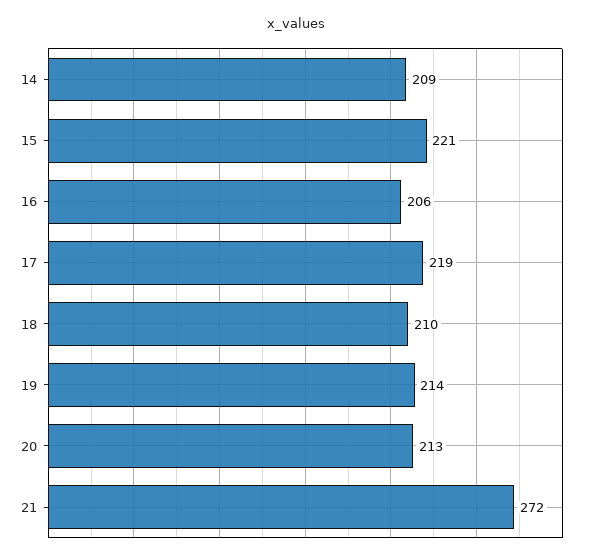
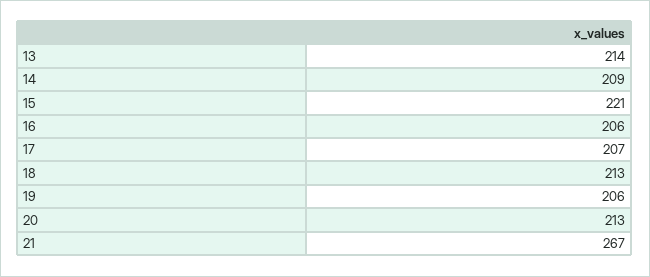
17: 219 -> 207
18: 210 -> 213
19: 214 -> 206
21: 272 -> 267
13: none -> 214

